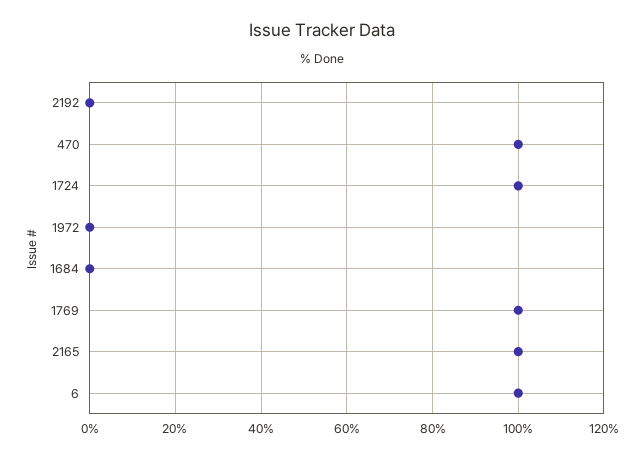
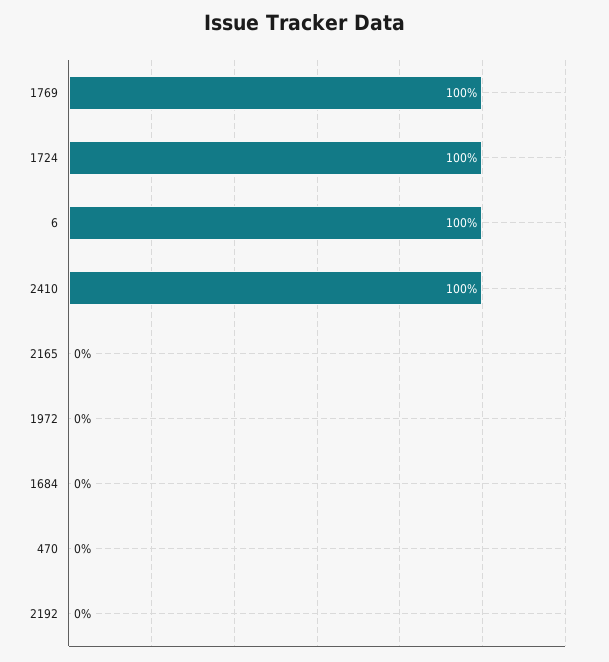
470: 100 -> 0
2165: 100 -> 0
2410: none -> 100

